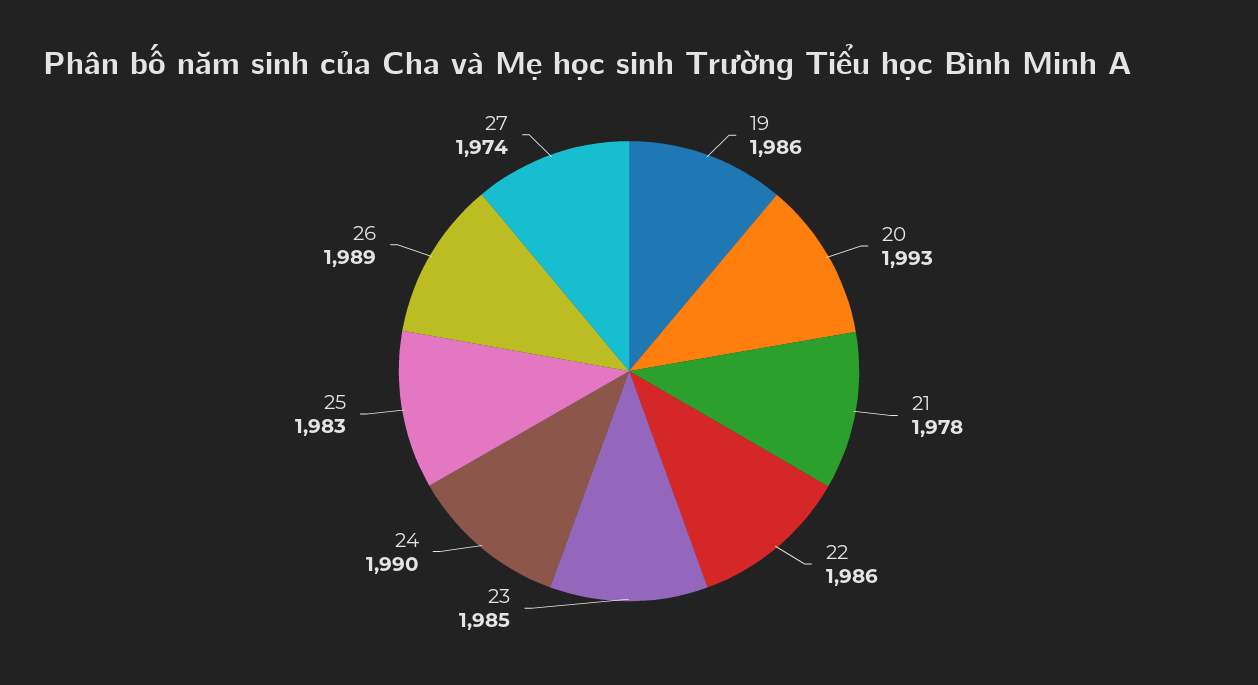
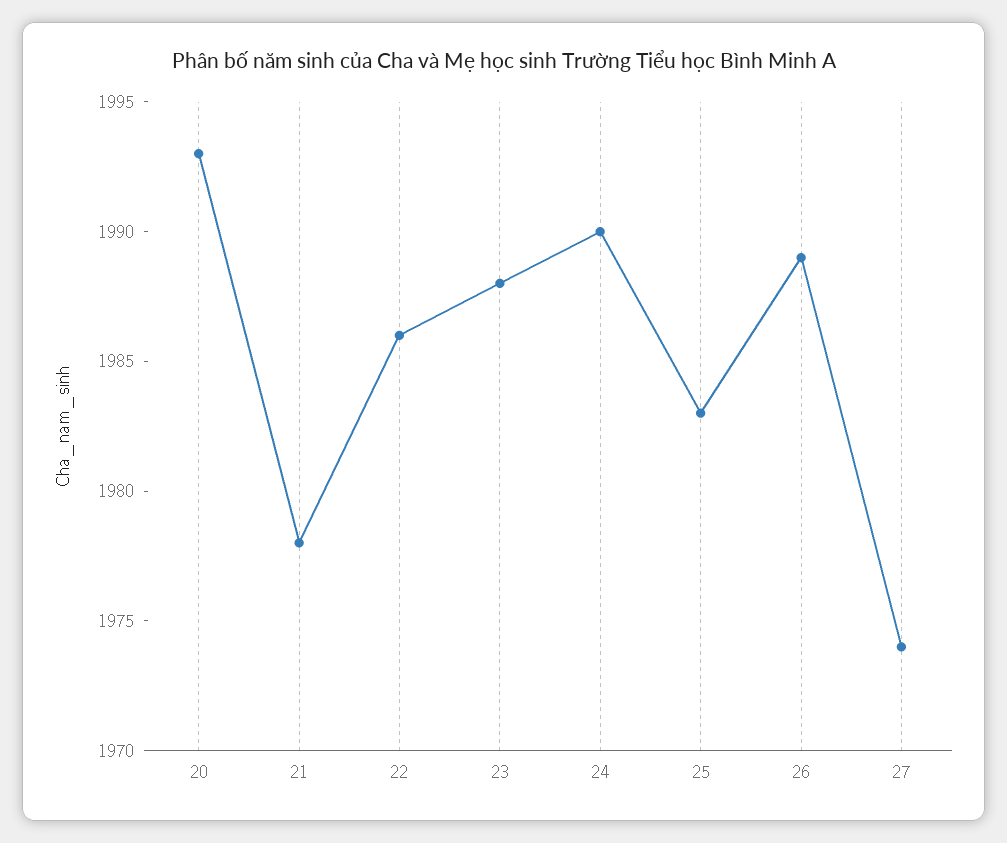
19: 1986 -> none
23: 1985 -> 1988

